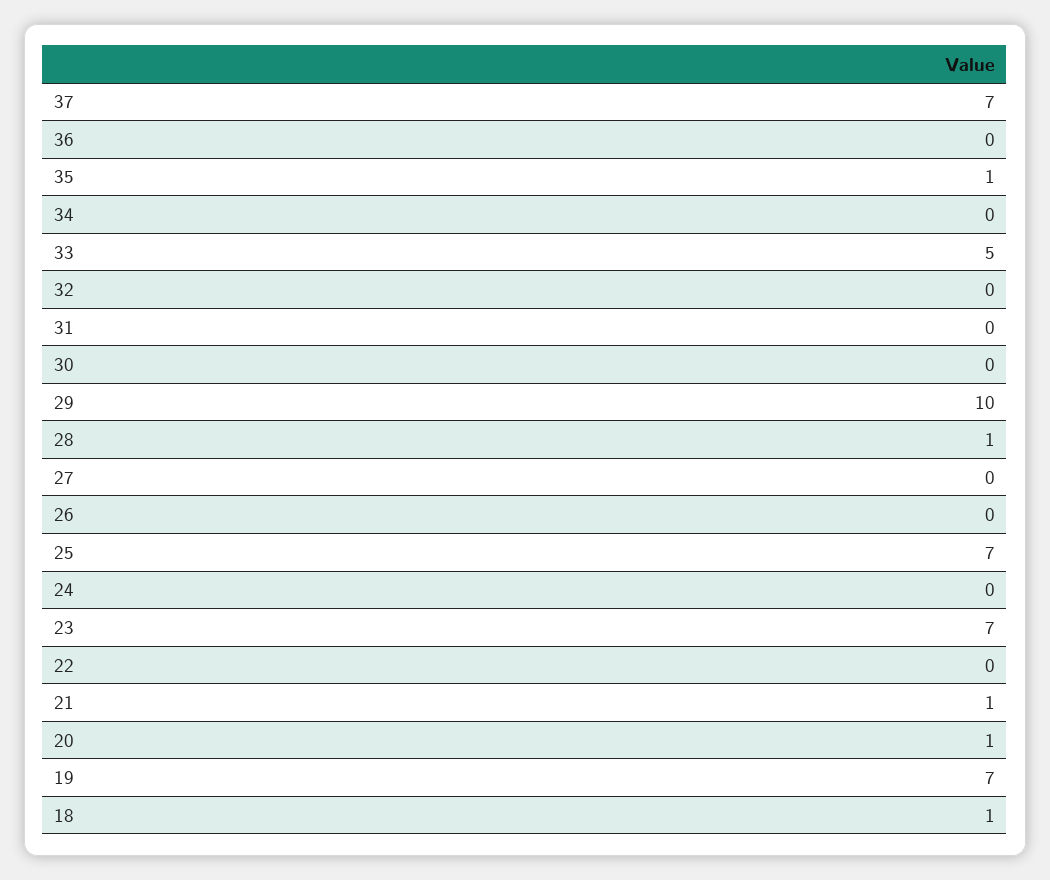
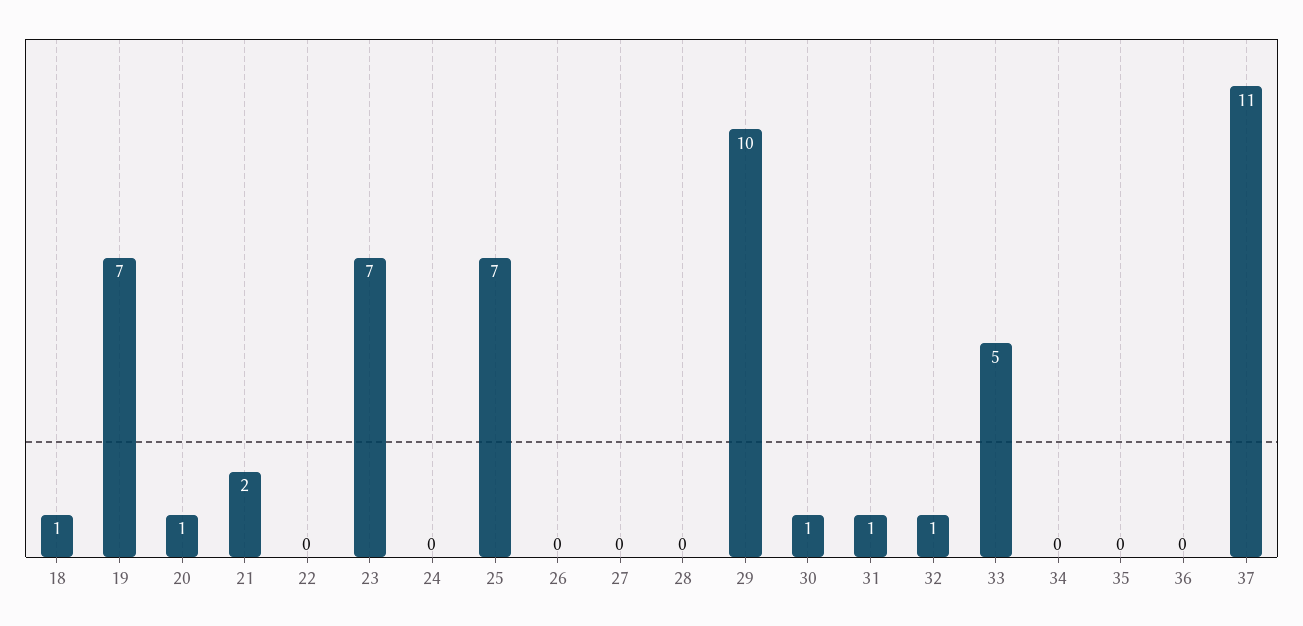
37: 7 -> 11
35: 1 -> 0
32: 0 -> 1
31: 0 -> 1
30: 0 -> 1
28: 1 -> 0
21: 1 -> 2

